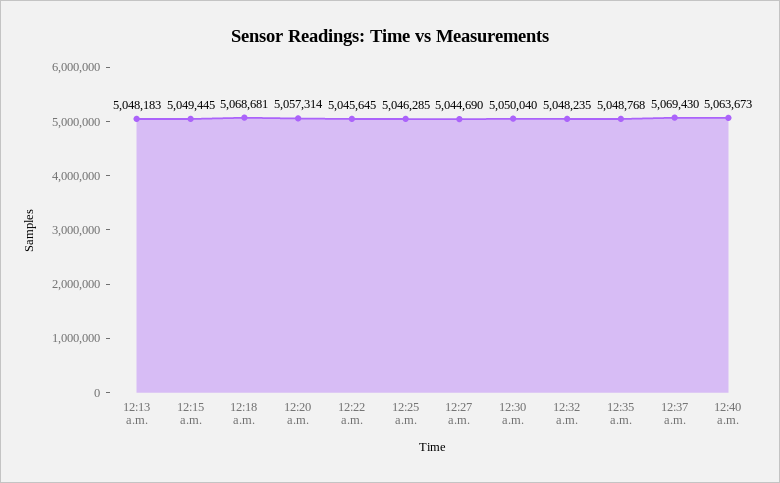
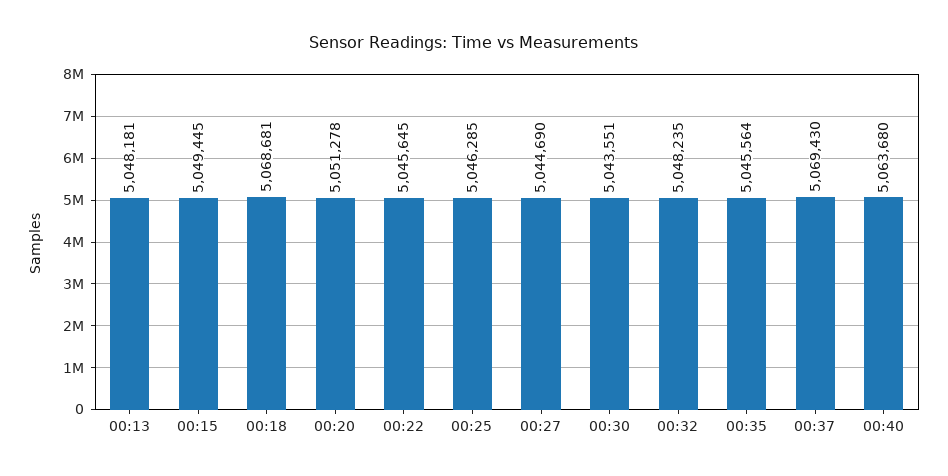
12:13 a.m.: 5048183 -> 5048181
12:20 a.m.: 5057314 -> 5051278
12:30 a.m.: 5050040 -> 5043551
12:35 a.m.: 5048768 -> 5045564
12:40 a.m.: 5063673 -> 5063680

